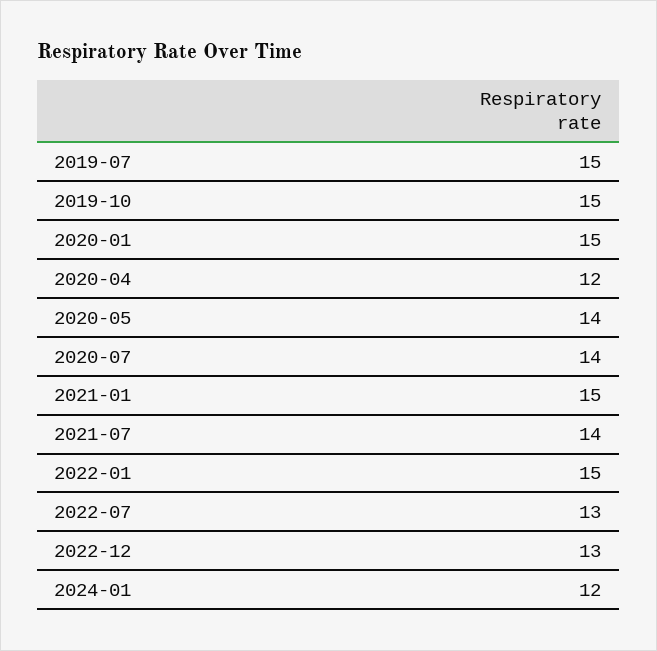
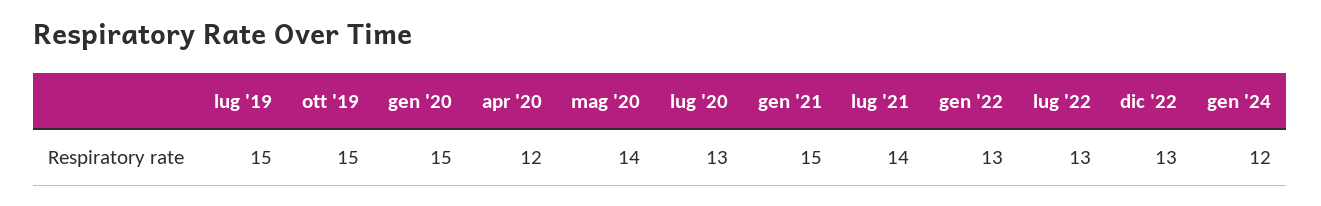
2020-07: 14 -> 13
2022-01: 15 -> 13

